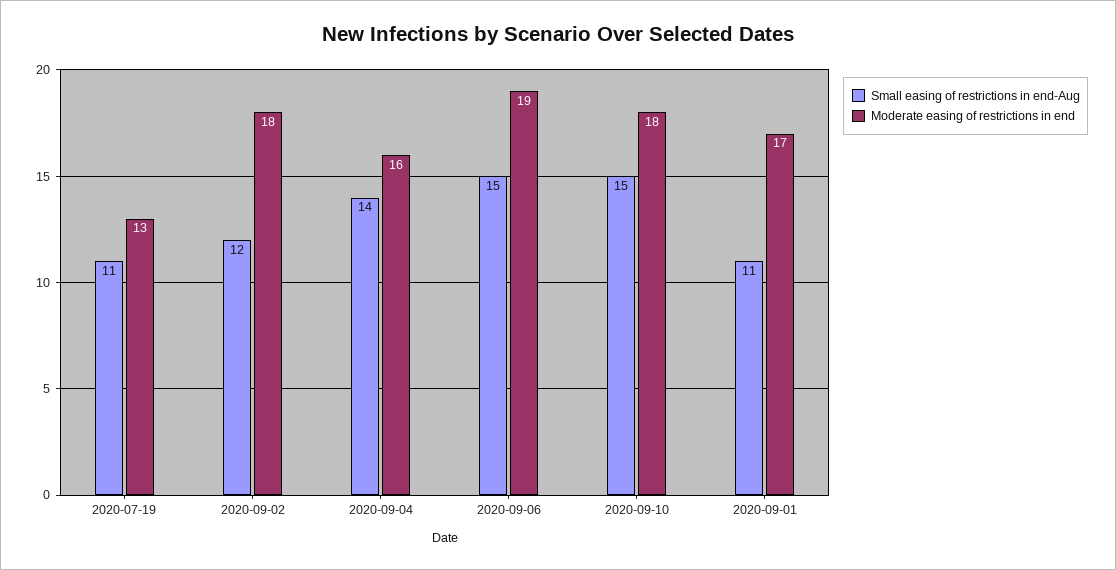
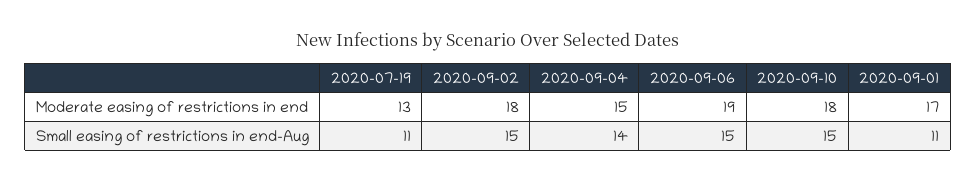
Small easing of restrictions in end-Aug, 2020-09-02: 12 -> 15
Moderate easing of restrictions in end, 2020-09-04: 16 -> 15

